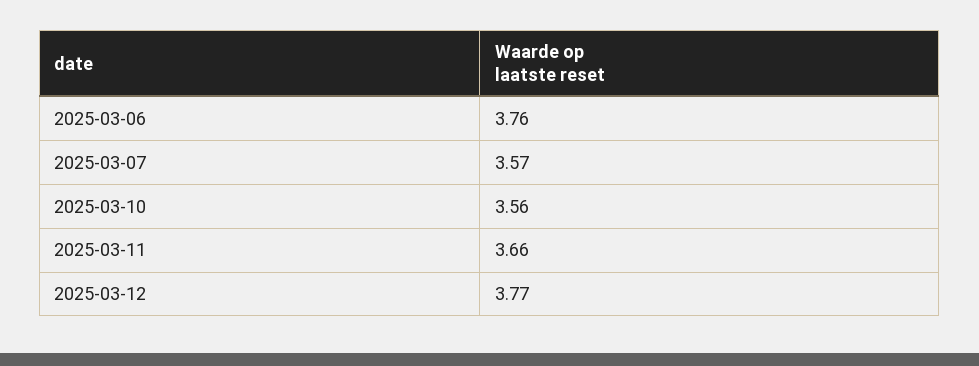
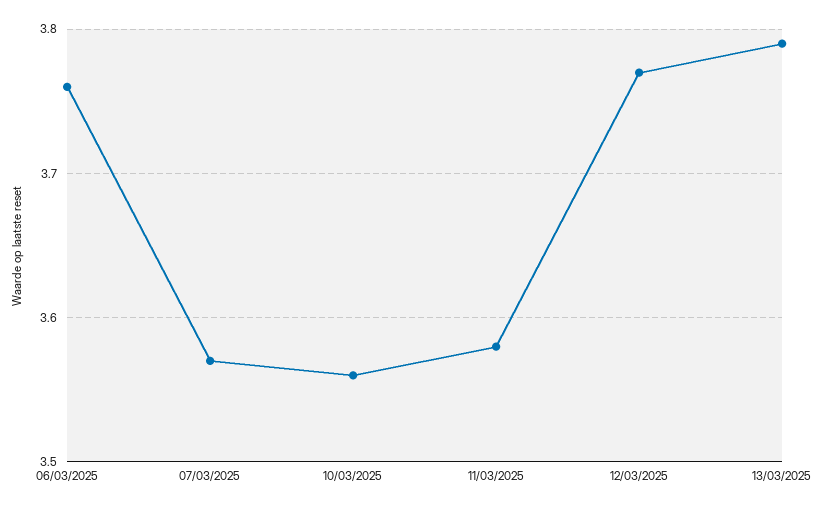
2025-03-11: 3.66 -> 3.58
13/03/2025: none -> 3.79

